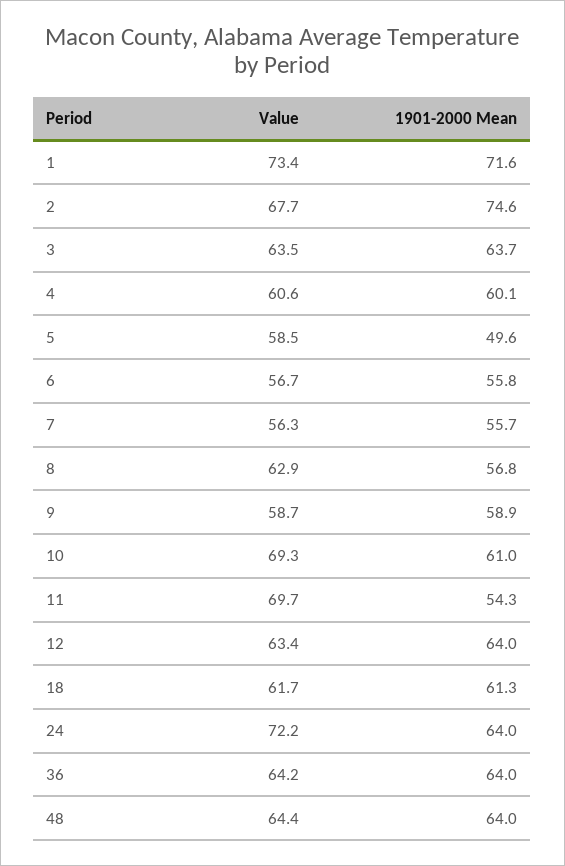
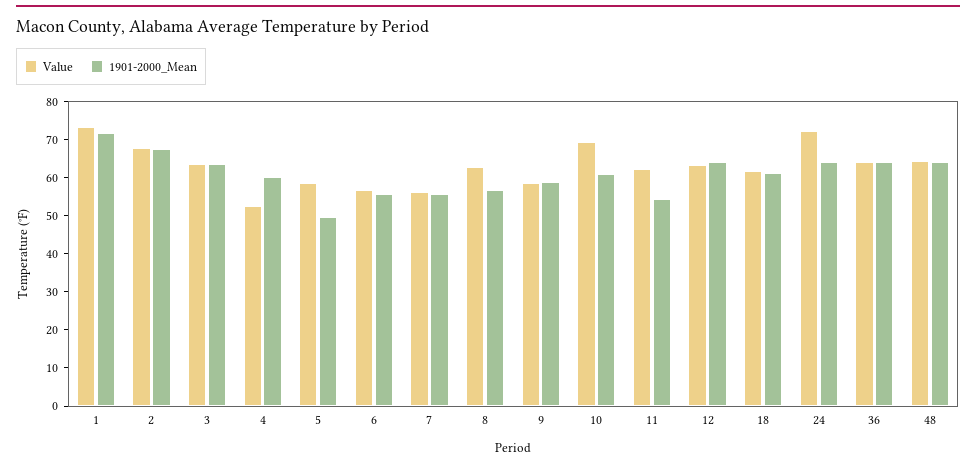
1901-2000 Mean, 2: 74.6 -> 67.5
Value, 4: 60.6 -> 52.5
Value, 11: 69.7 -> 62.5

